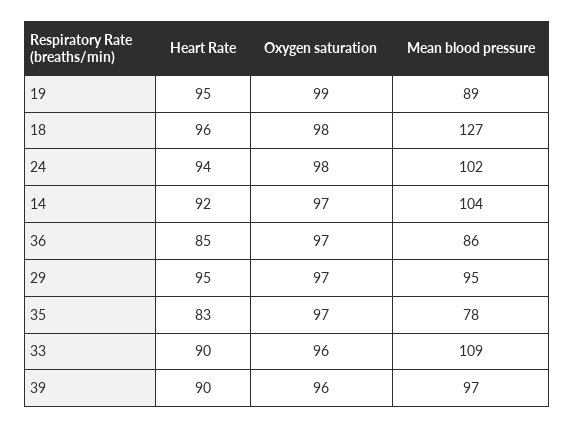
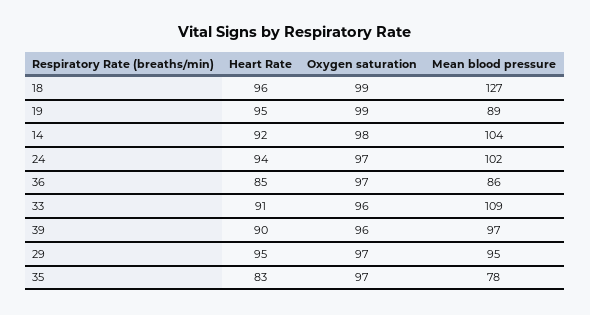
Oxygen saturation, 18: 98 -> 99
Oxygen saturation, 24: 98 -> 97
Oxygen saturation, 14: 97 -> 98
Heart Rate, 33: 90 -> 91

